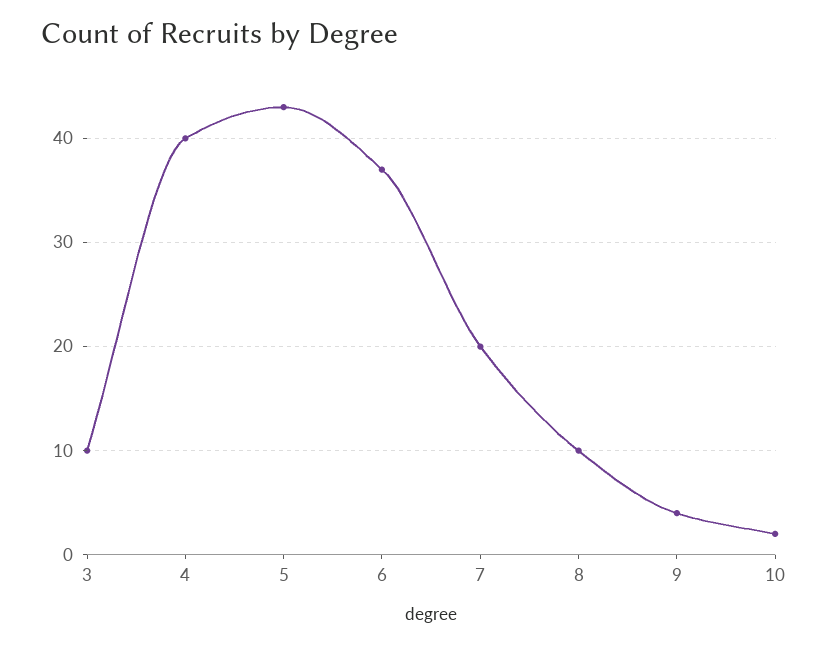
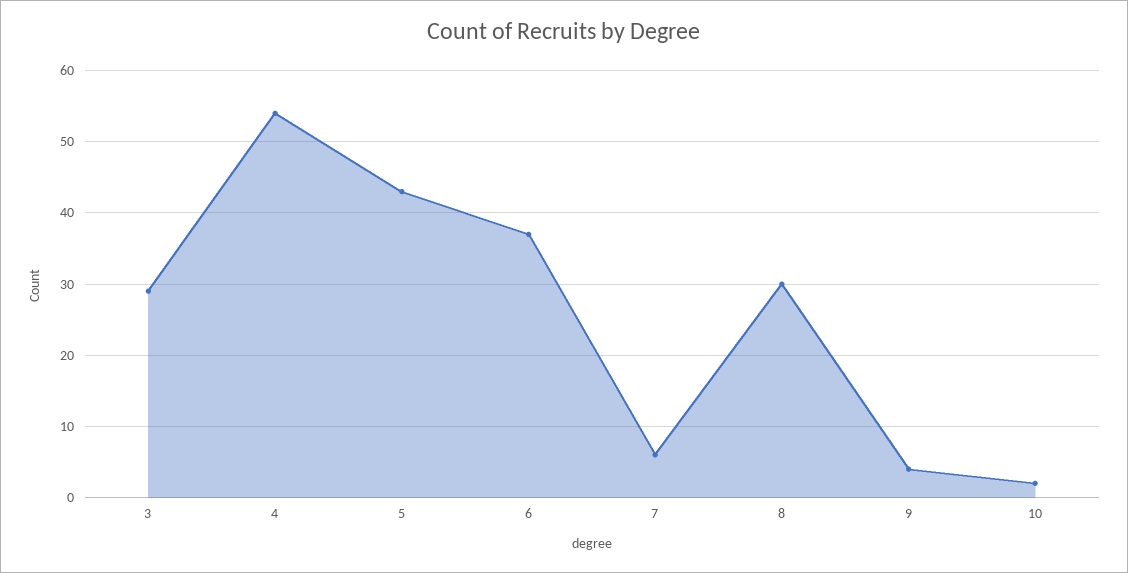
3: 10 -> 29
4: 40 -> 54
7: 20 -> 6
8: 10 -> 30

